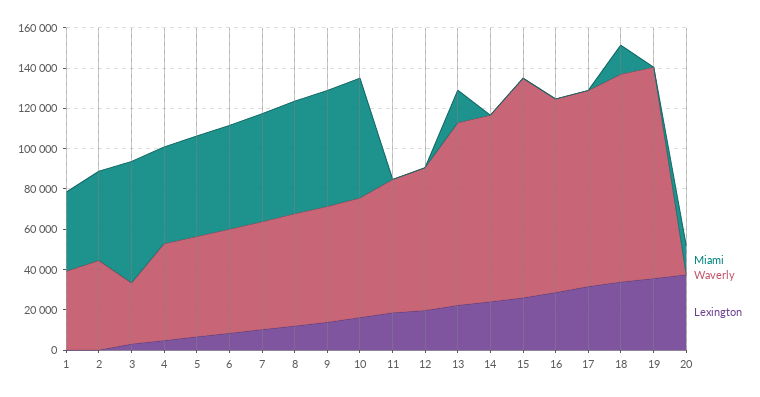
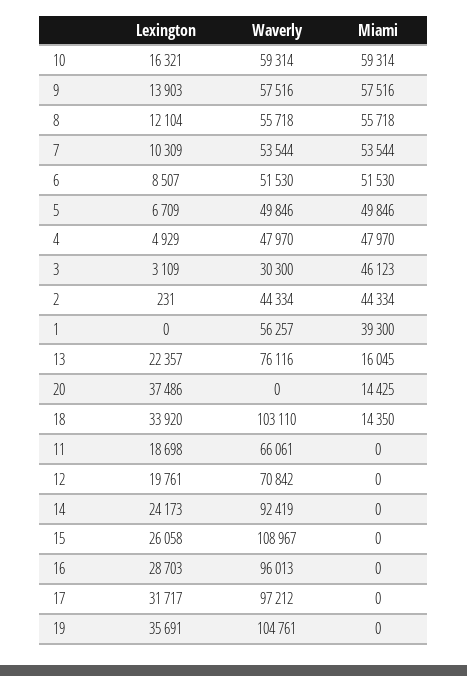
Waverly, 1: 40000 -> 56257
Miami, 3: 60000 -> 46123
Waverly, 13: 90000 -> 76116

